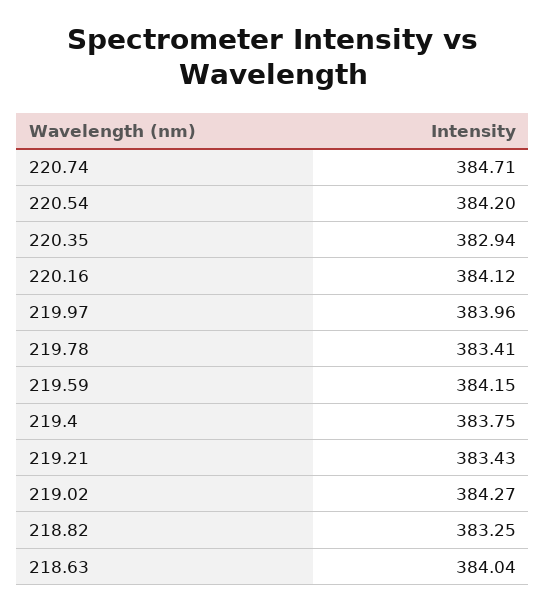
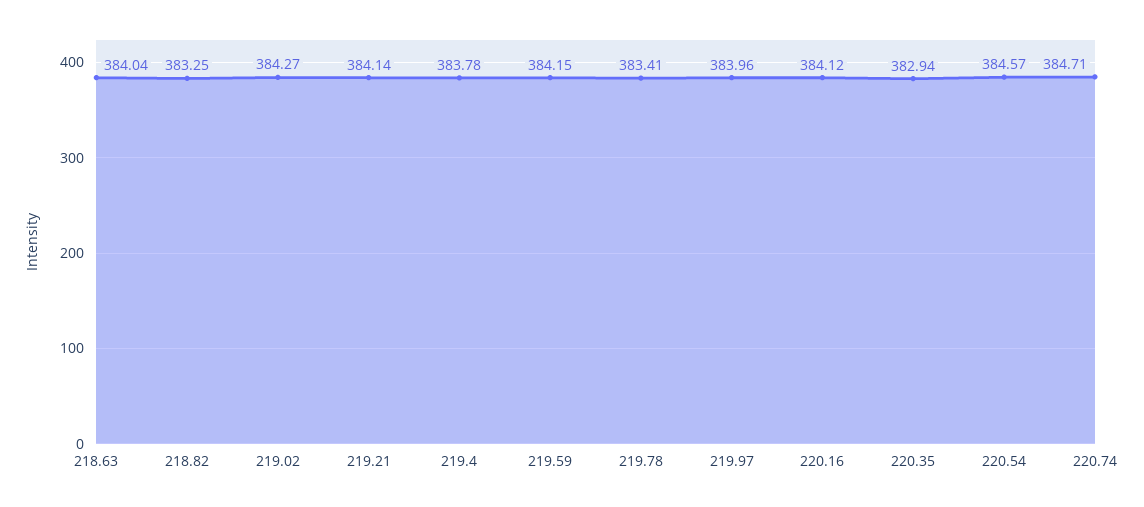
220.54: 384.2 -> 384.57
219.4: 383.75 -> 383.78
219.21: 383.43 -> 384.14

